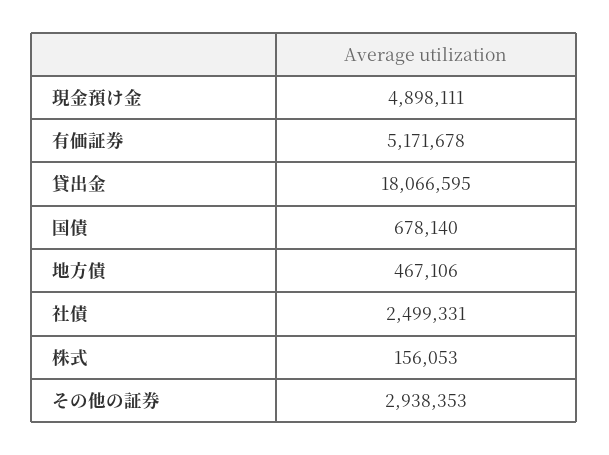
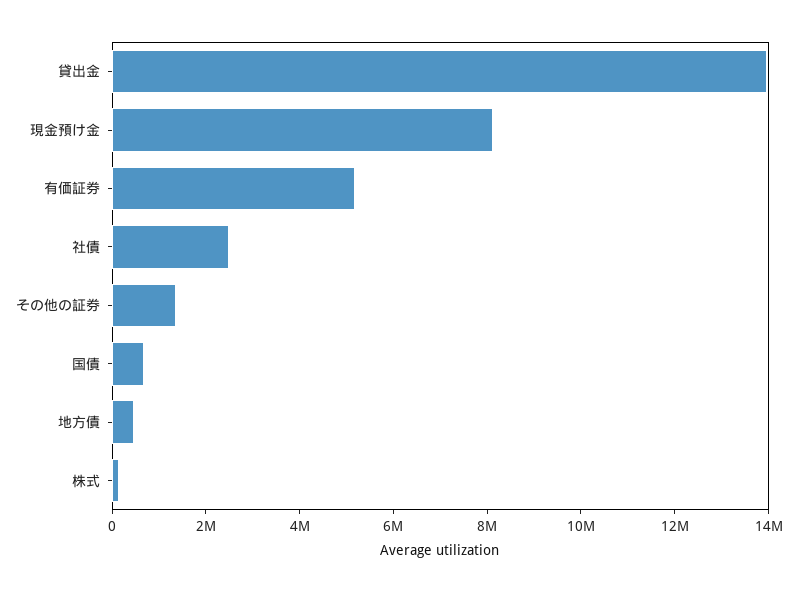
現金預け金: 4898111 -> 8000000
貸出金: 18066595 -> 14000000
その他の証券: 2938353 -> 1500000

